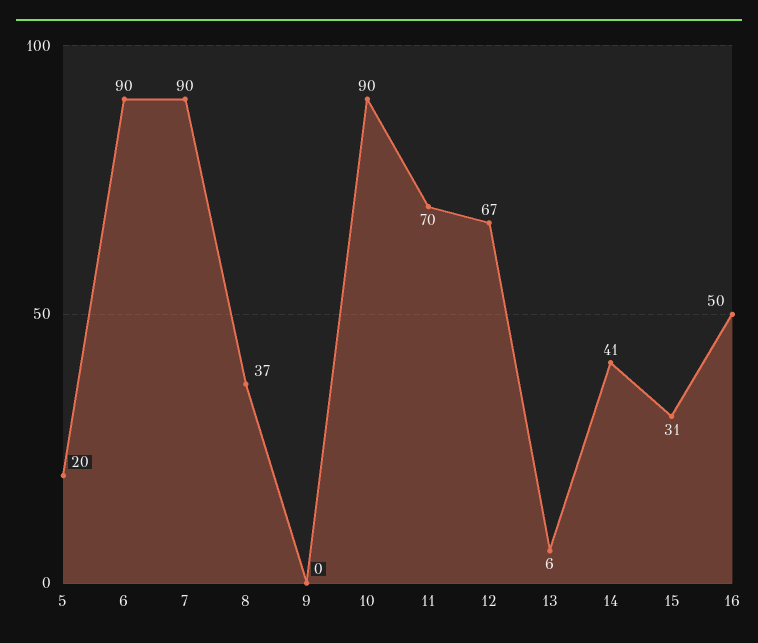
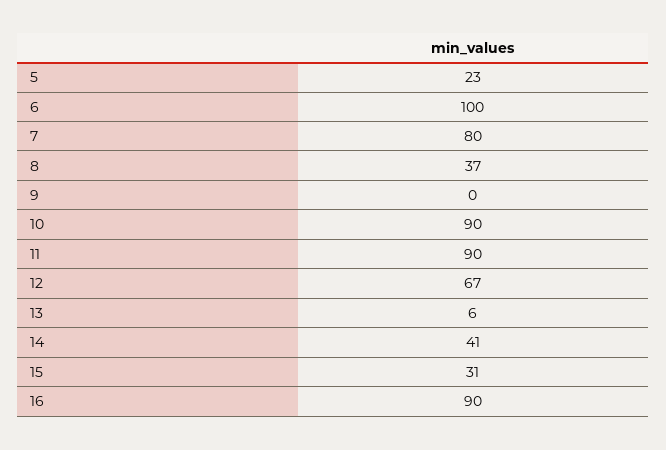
5: 20 -> 23
6: 90 -> 100
7: 90 -> 80
11: 70 -> 90
16: 50 -> 90

